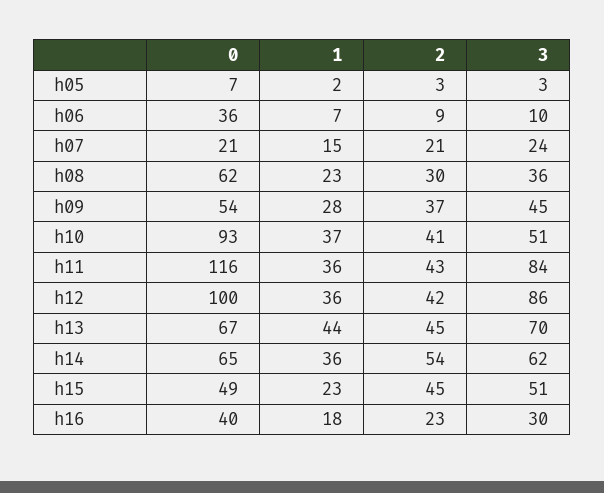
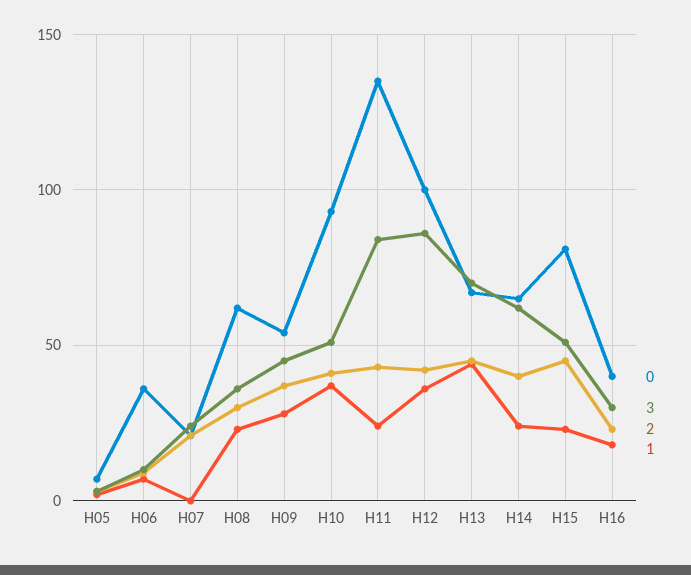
1, h07: 15 -> 0
0, h11: 116 -> 135
1, h11: 36 -> 25
1, h14: 36 -> 25
2, h14: 54 -> 40
0, h15: 49 -> 80

